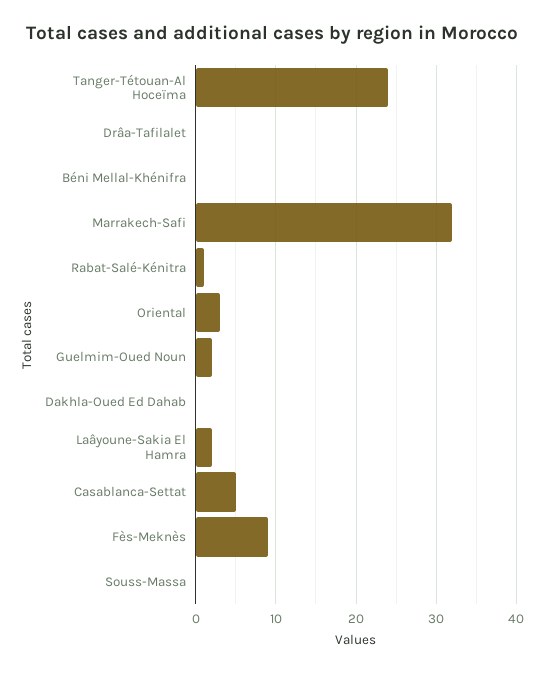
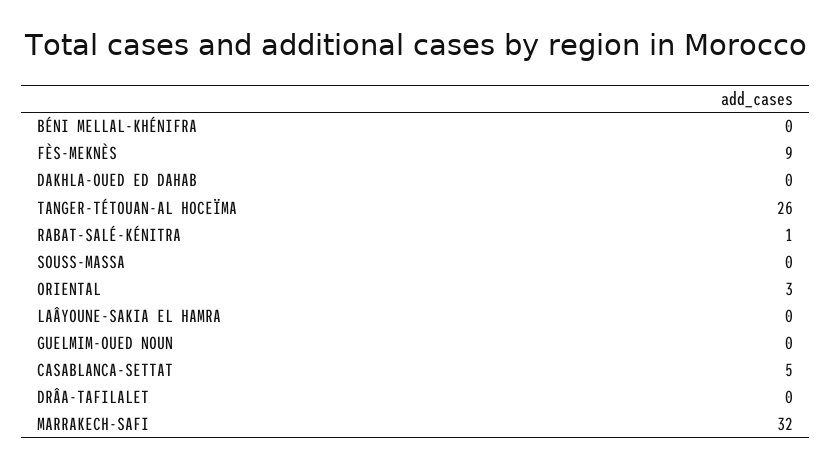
Tanger-Tétouan-Al Hoceïma: 24 -> 26
Guelmim-Oued Noun: 2 -> 0
Laâyoune-Sakia El Hamra: 2 -> 0

